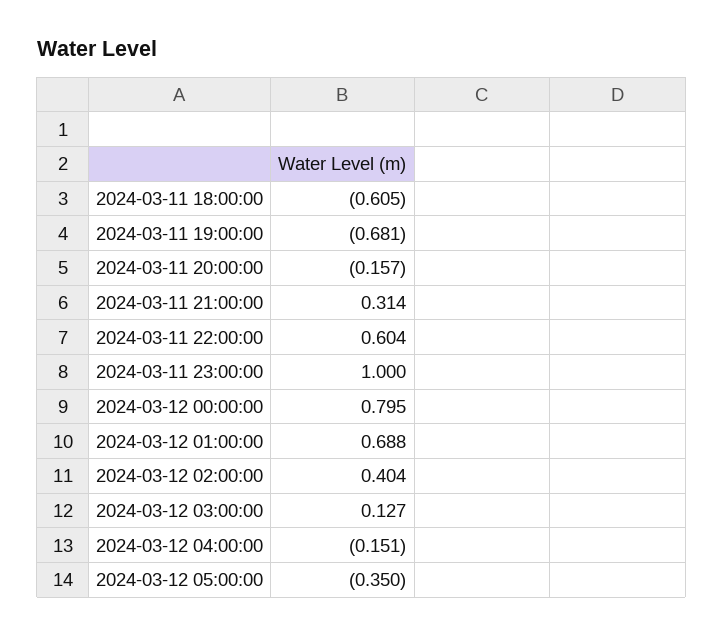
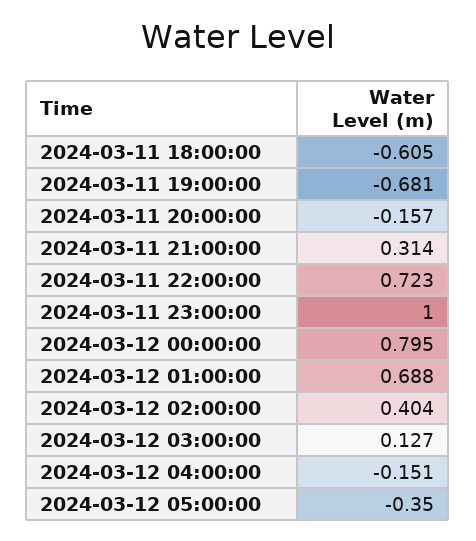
2024-03-11 22:00:00: 0.604 -> 0.723

